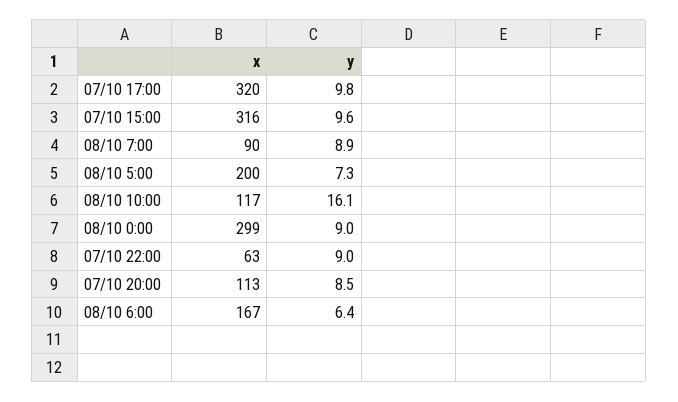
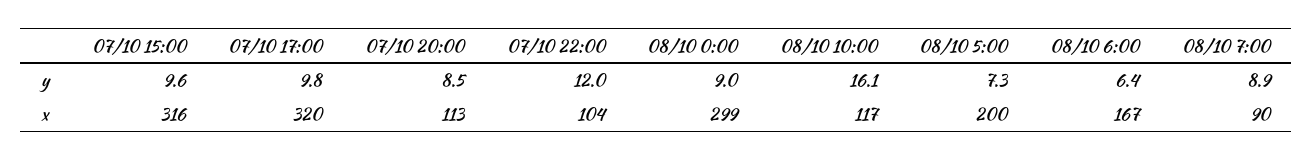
x, 07/10 22:00: 63 -> 104
y, 07/10 22:00: 9 -> 12

